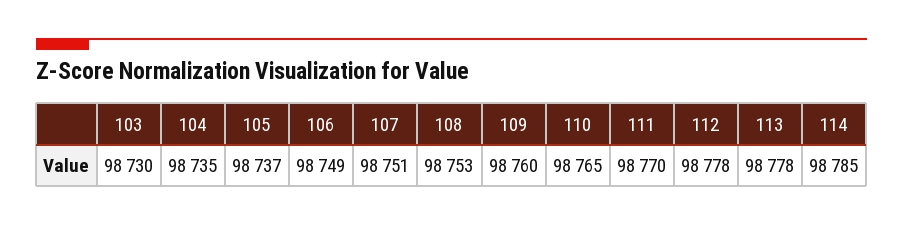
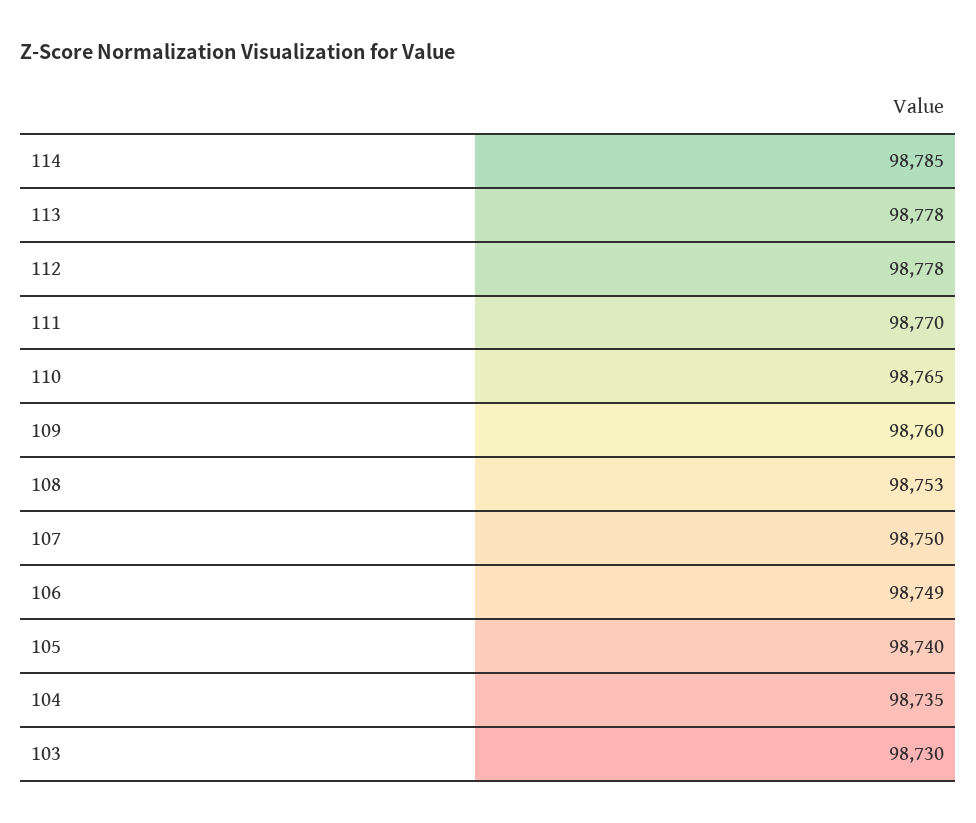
105: 98737 -> 98740
107: 98751 -> 98750

